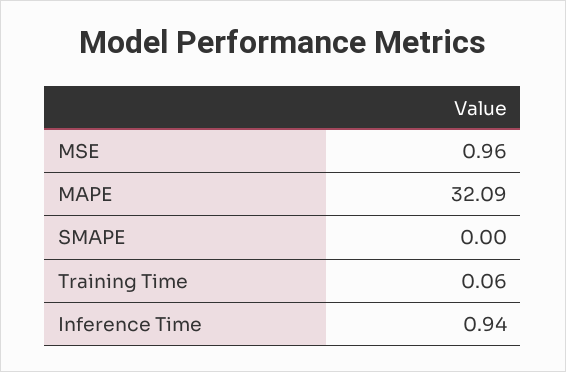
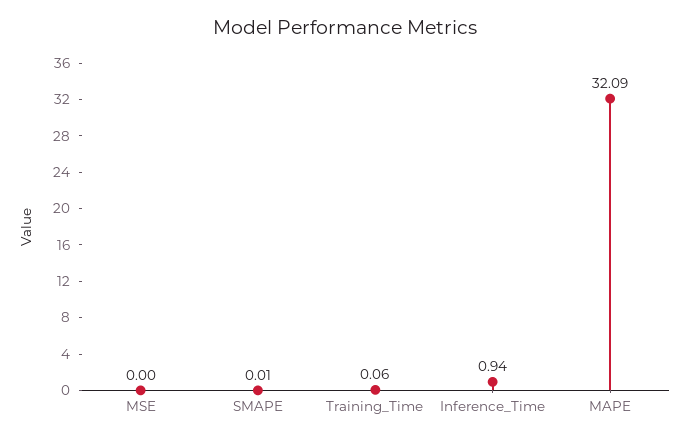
MSE: 0.96 -> 0
SMAPE: 0 -> 0.01

